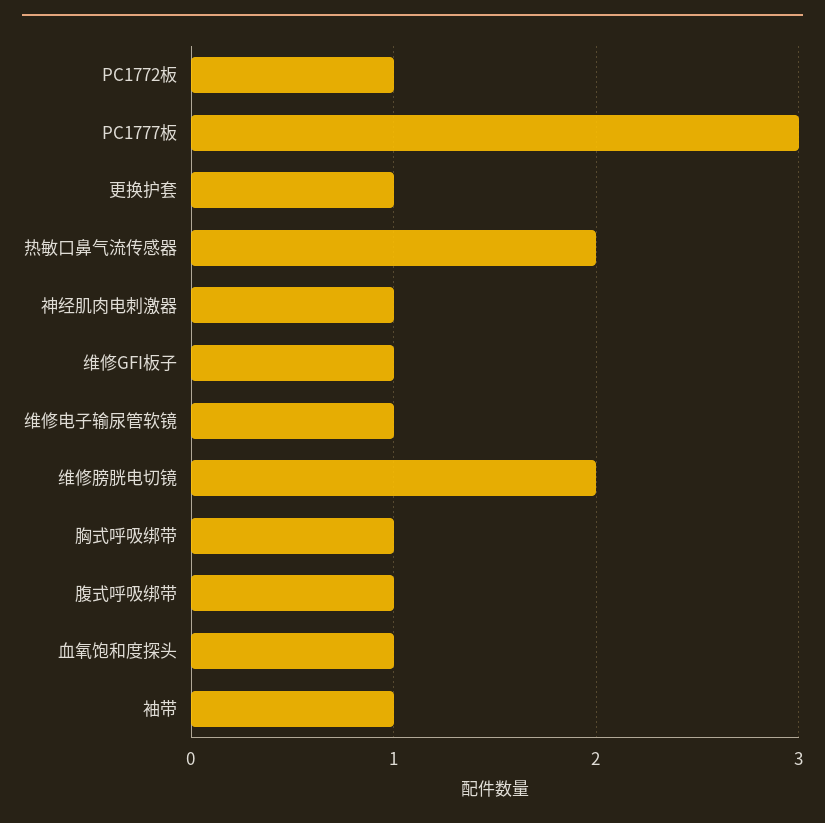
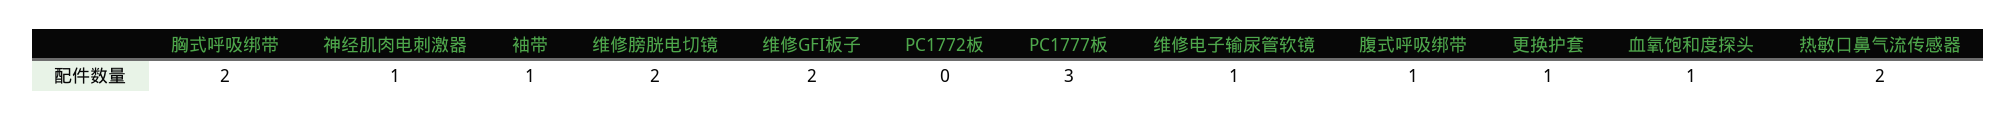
PC1772板: 1 -> 0
维修GFI板子: 1 -> 2
胸式呼吸绑带: 1 -> 2

